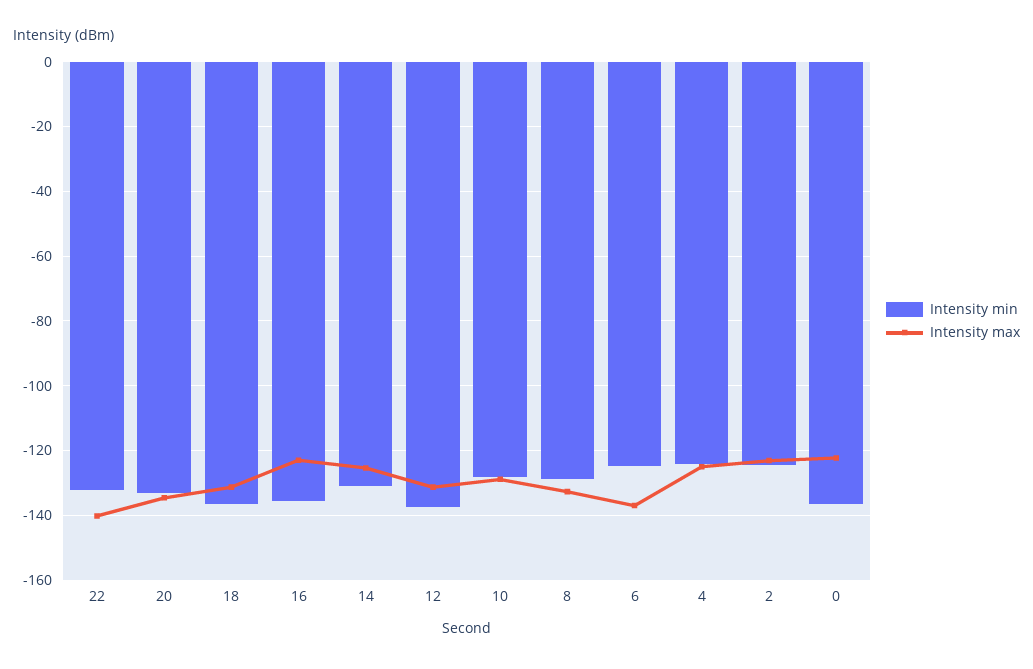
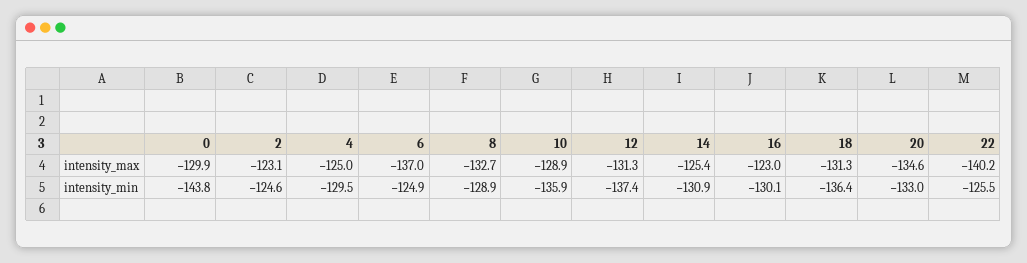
Intensity min, 22: -132 -> -125.5
Intensity min, 16: -136 -> -130.1
Intensity min, 10: -128 -> -135.9
Intensity min, 4: -124 -> -129.5
Intensity min, 0: -136 -> -143.8
Intensity max, 0: -122 -> -129.9

